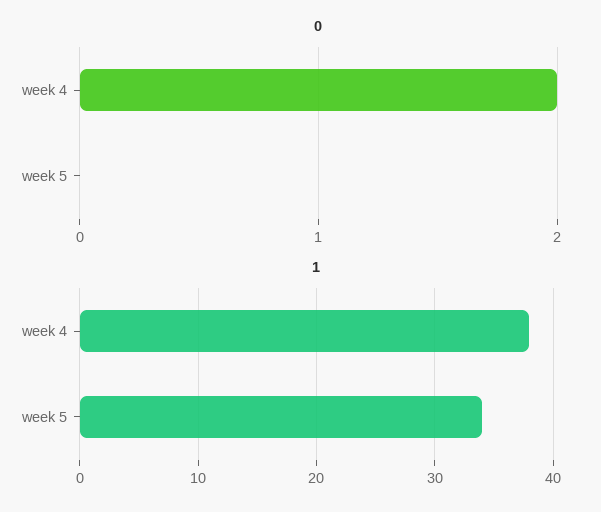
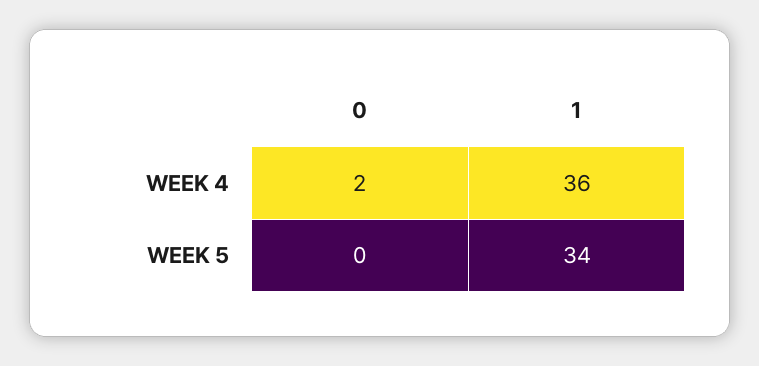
1, week 4: 38 -> 36

